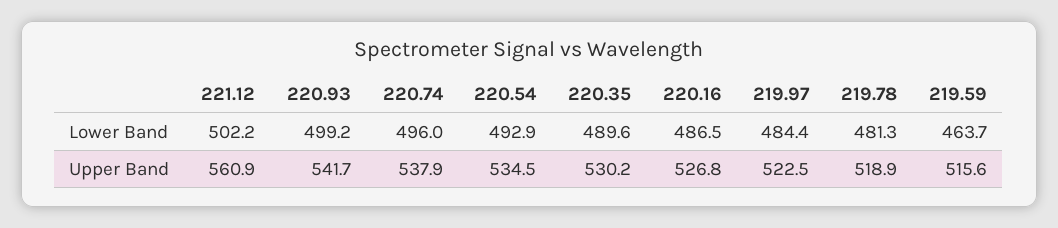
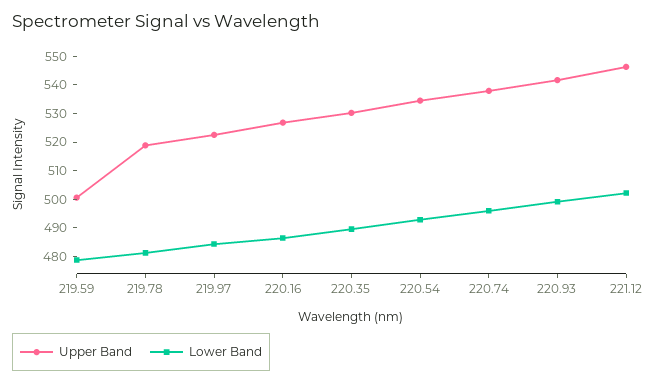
Lower Band, 219.59: 463.7 -> 480
Upper Band, 221.12: 560.9 -> 545
Upper Band, 219.59: 515.6 -> 500

